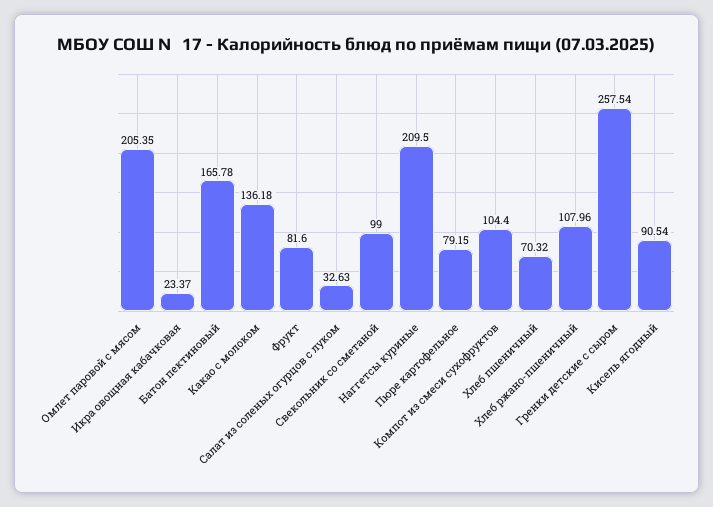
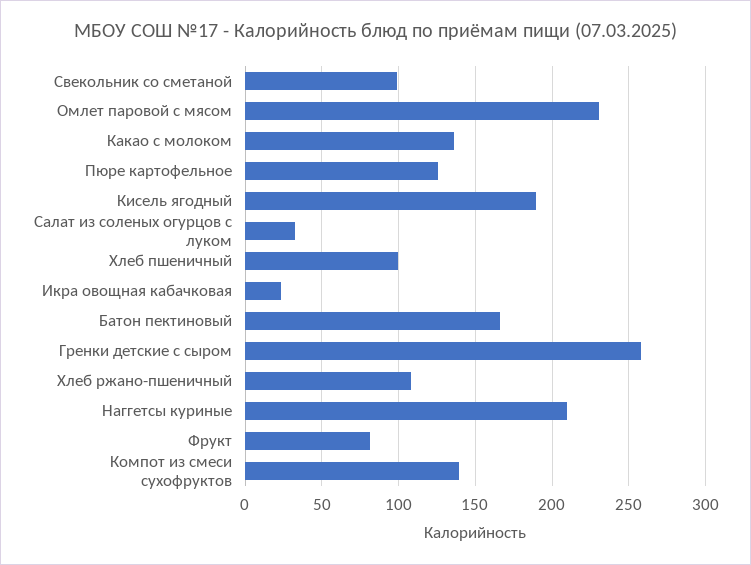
Омлет паровой с мясом: 205.35 -> 230
Пюре картофельное: 79.15 -> 125
Компот из смеси сухофруктов: 104.4 -> 140
Хлеб пшеничный: 70.32 -> 100
Кисель ягодный: 90.54 -> 190

